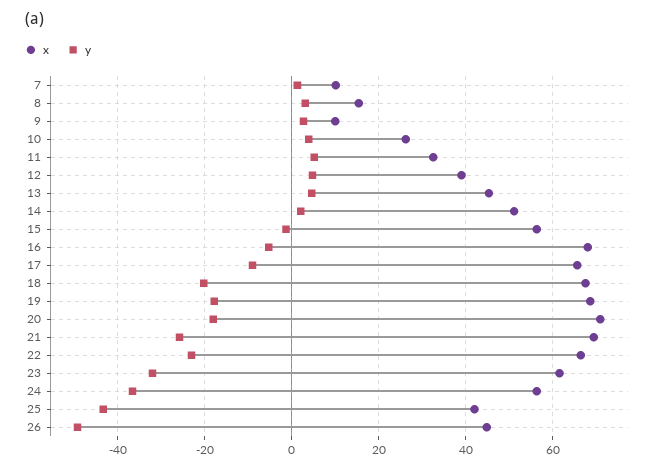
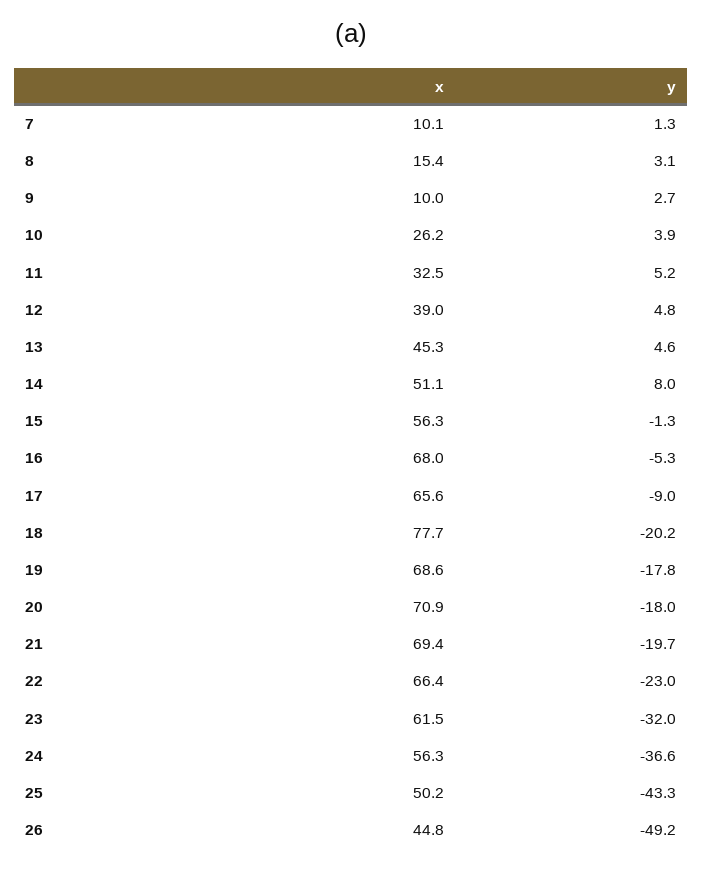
y, 14: 2 -> 8
x, 18: 68 -> 77.7
y, 21: -26 -> -19.7
x, 25: 42 -> 50.2

